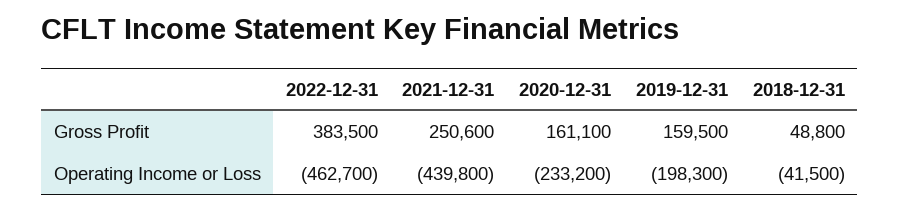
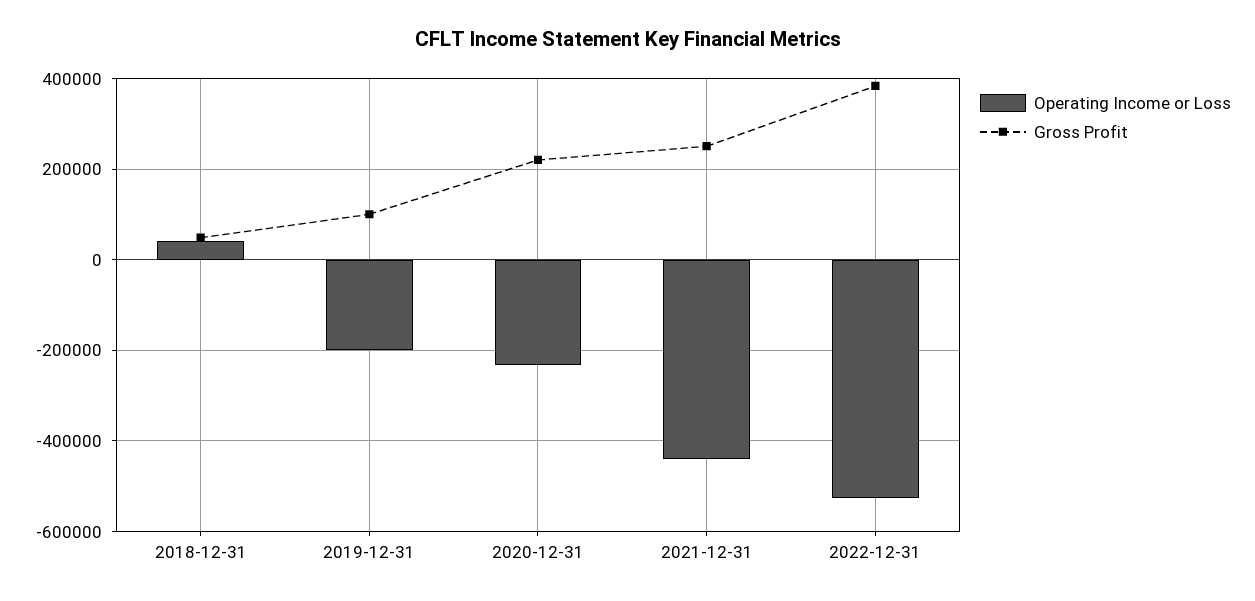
Gross Profit, 2020-12-31: 161100 -> 220000
Gross Profit, 2019-12-31: 159500 -> 100000
Operating Income or Loss, 2022-12-31: -462700 -> -520000
Operating Income or Loss, 2018-12-31: -41500 -> 40000

